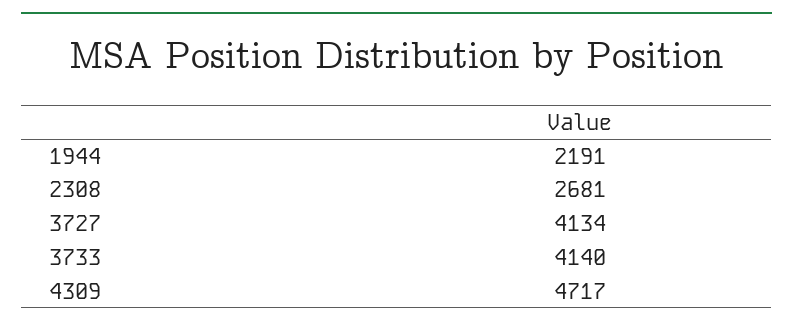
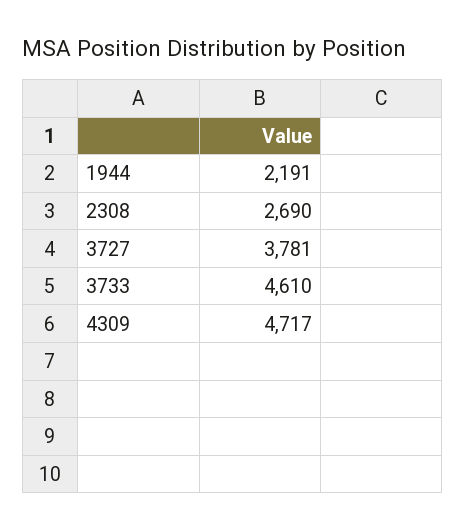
2308: 2681 -> 2690
3727: 4134 -> 3781
3733: 4140 -> 4610

